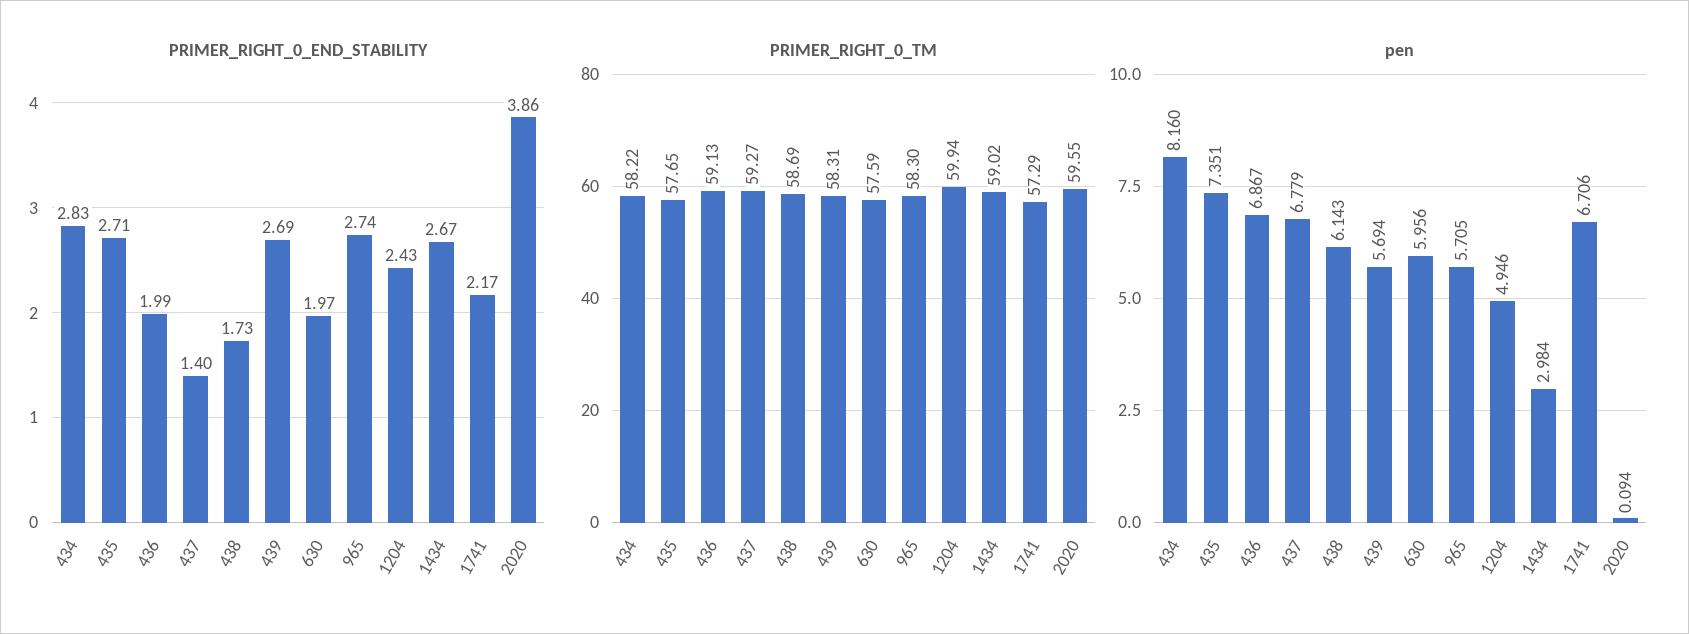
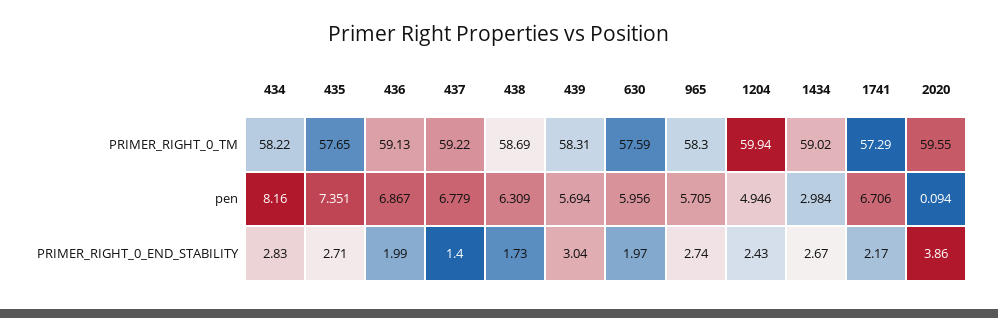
PRIMER_RIGHT_0_END_STABILITY, 439: 2.69 -> 3.04
PRIMER_RIGHT_0_TM, 437: 59.27 -> 59.22
pen, 438: 6.143 -> 6.309

